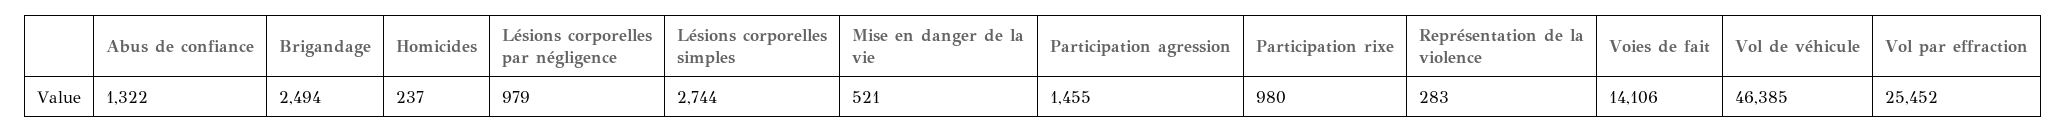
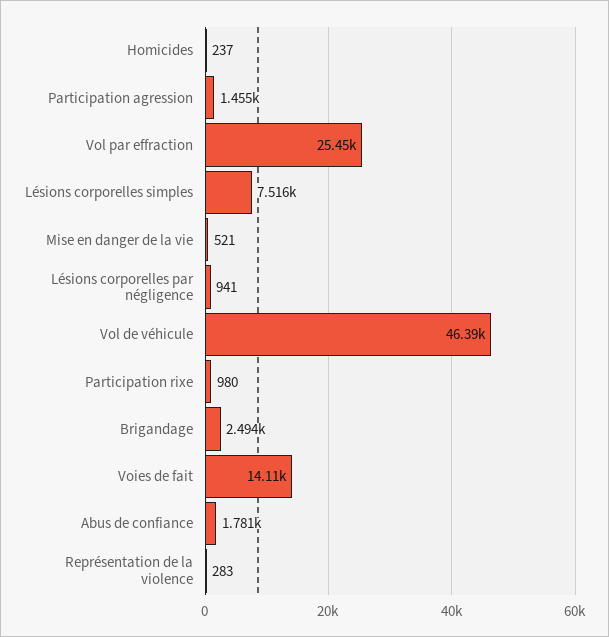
Abus de confiance: 1322 -> 1781
Lésions corporelles par négligence: 979 -> 941
Lésions corporelles simples: 2744 -> 7516

